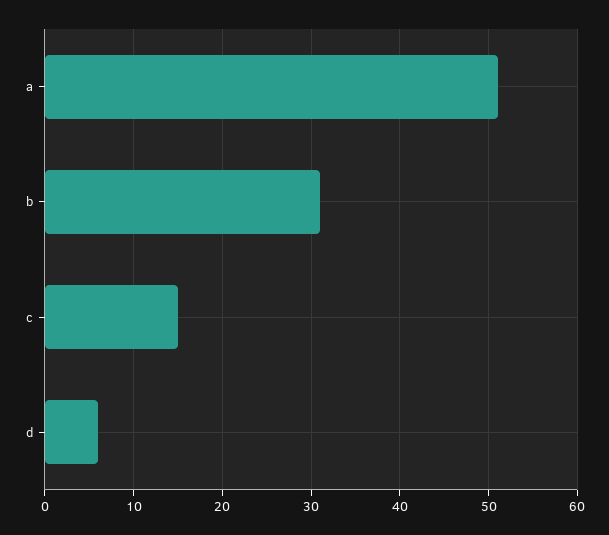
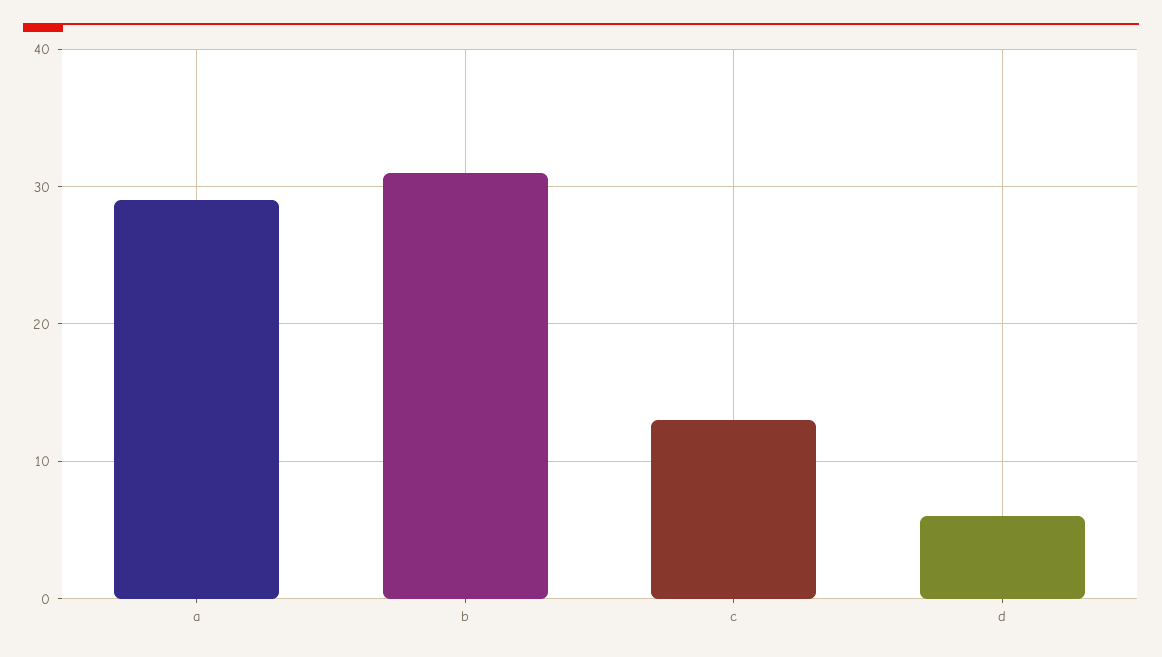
a: 51 -> 29
c: 15 -> 13

